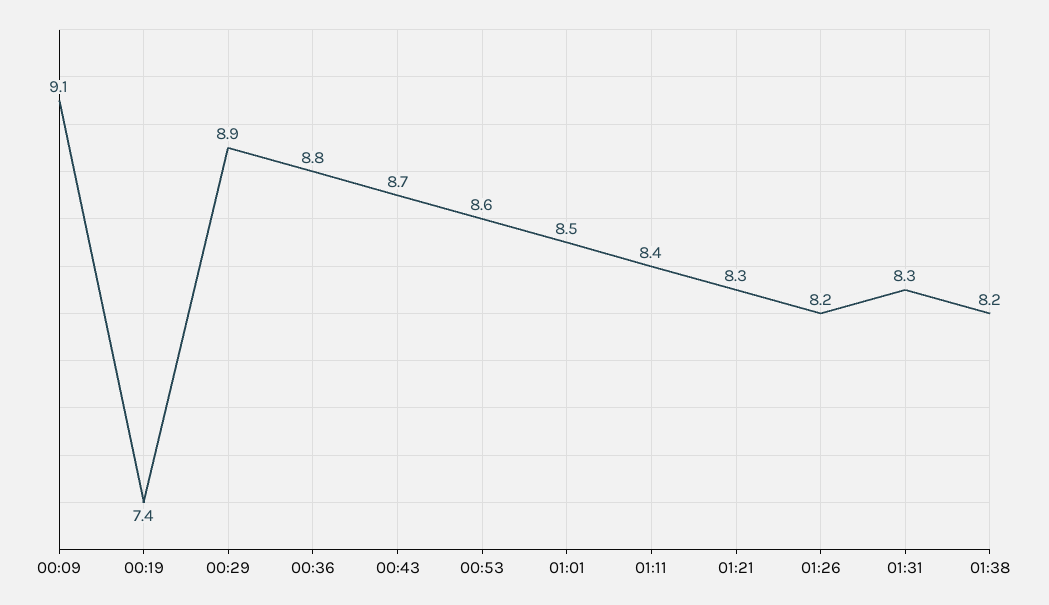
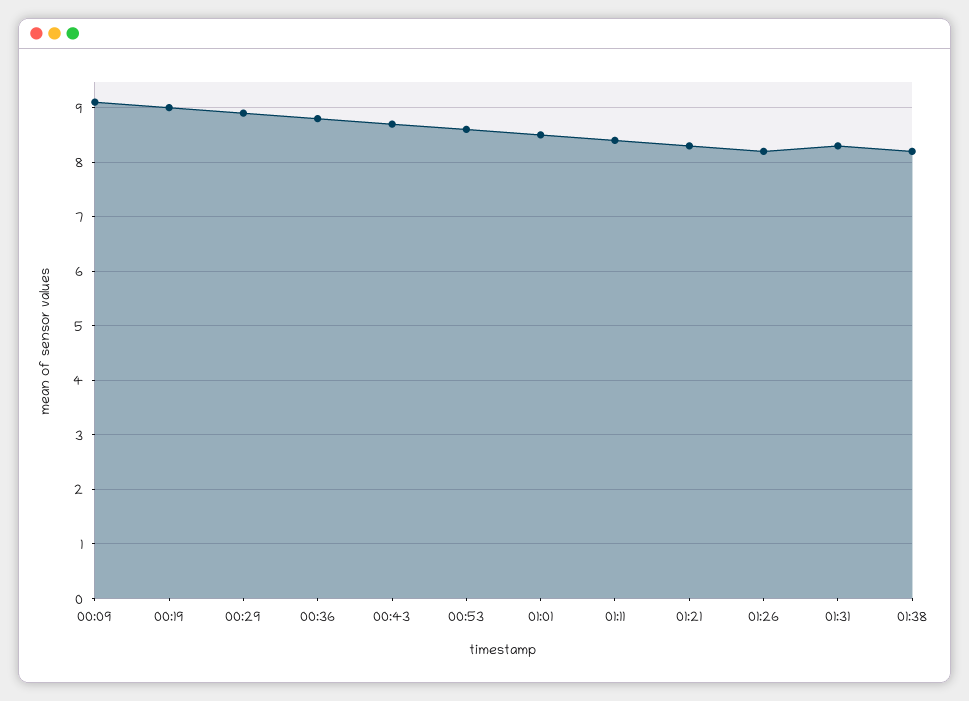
00:19: 7.4 -> 9

